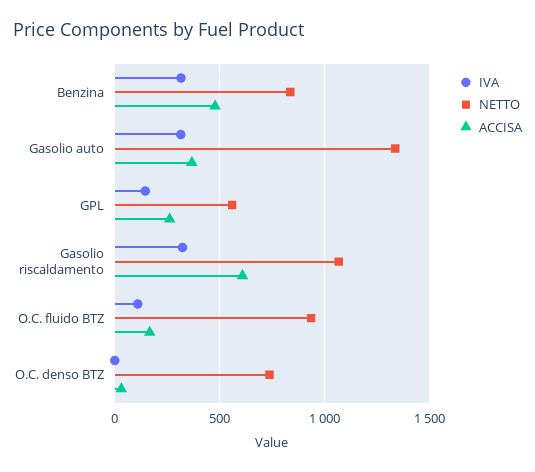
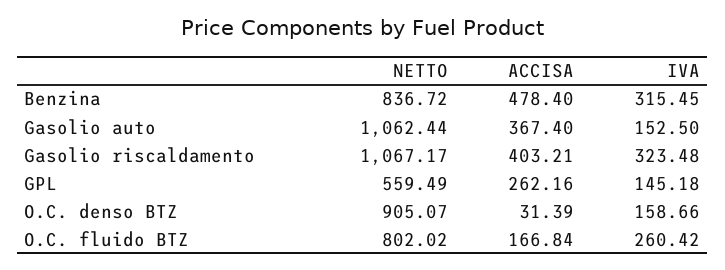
IVA, Gasolio auto: 300 -> 152.5
NETTO, Gasolio auto: 1350 -> 1062.44
ACCISA, Gasolio riscaldamento: 600 -> 403.21
IVA, O.C. fluido BTZ: 100 -> 260.42
NETTO, O.C. fluido BTZ: 950 -> 802.02
IVA, O.C. denso BTZ: 0 -> 158.66
NETTO, O.C. denso BTZ: 750 -> 905.07

